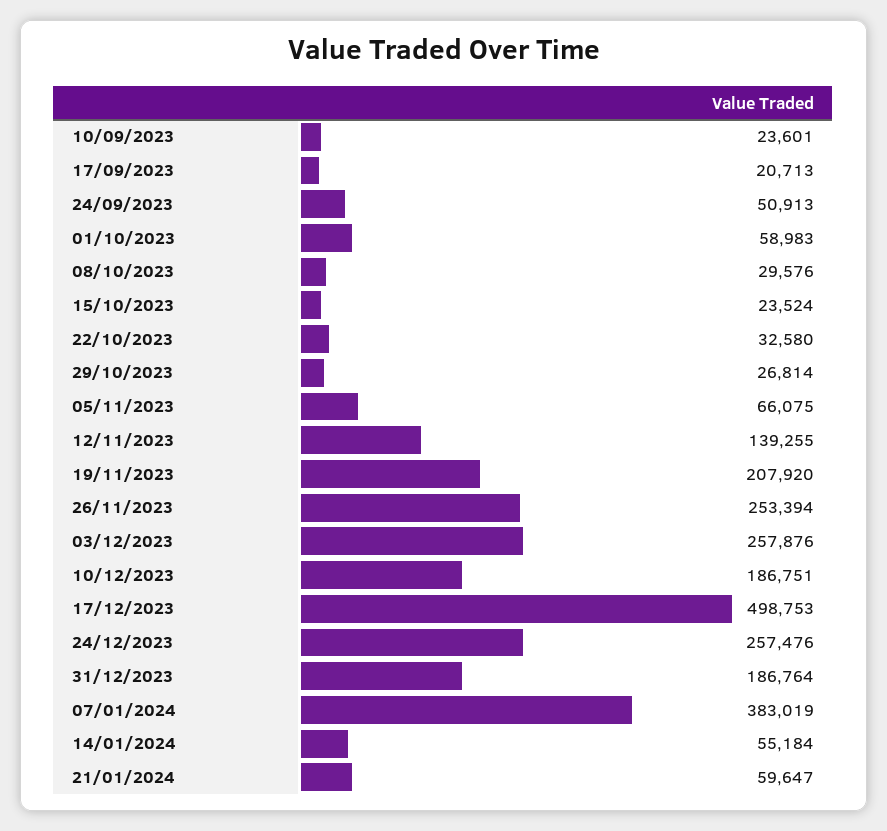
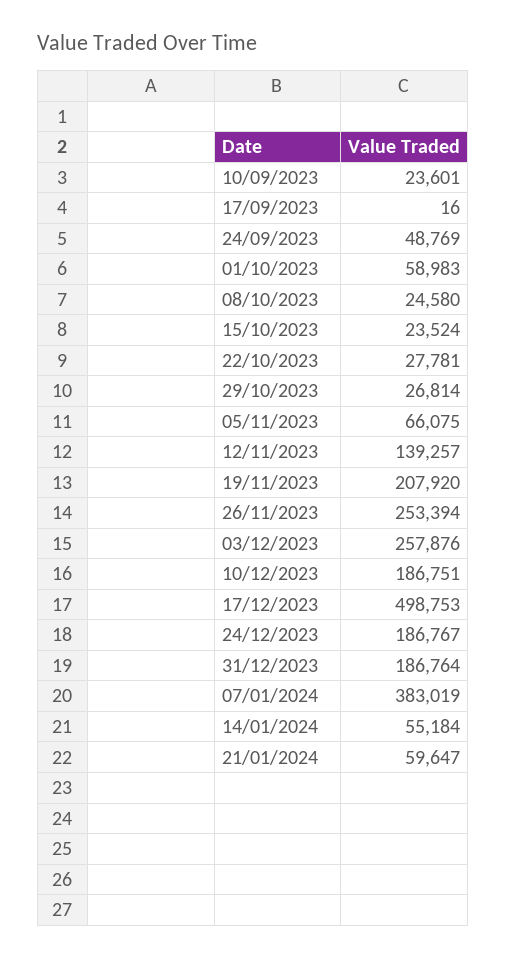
17/09/2023: 20713 -> 16
24/09/2023: 50913 -> 48769
08/10/2023: 29576 -> 24580
22/10/2023: 32580 -> 27781
12/11/2023: 139255 -> 139257
24/12/2023: 257476 -> 186767

